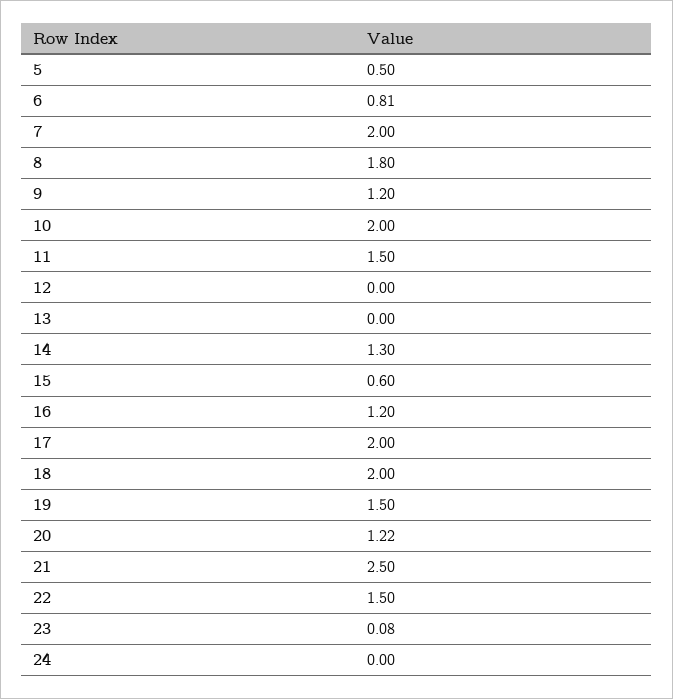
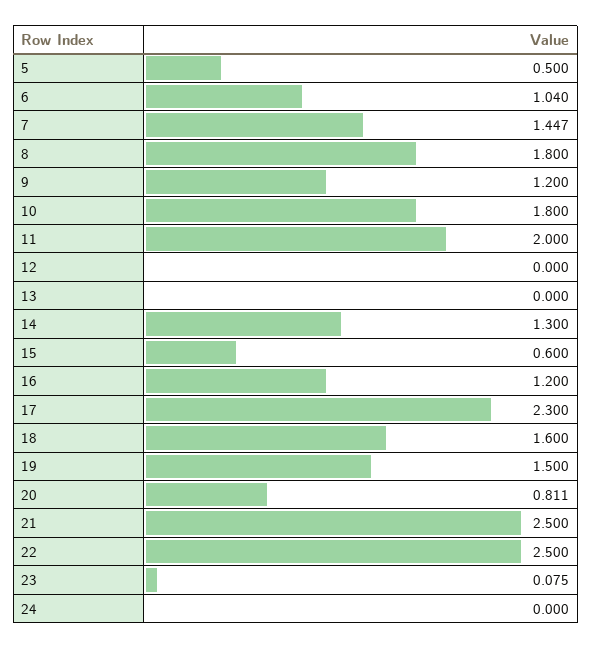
6: 0.81 -> 1.04
7: 2 -> 1.447
10: 2 -> 1.8
11: 1.5 -> 2
17: 2 -> 2.3
18: 2 -> 1.6
20: 1.22 -> 0.811
22: 1.5 -> 2.5

